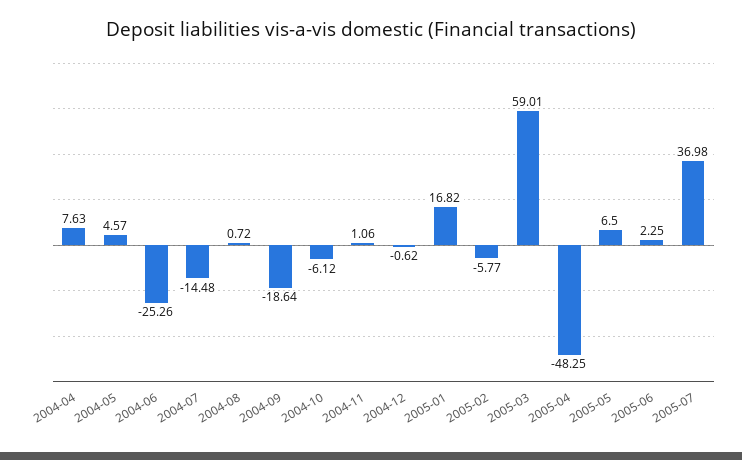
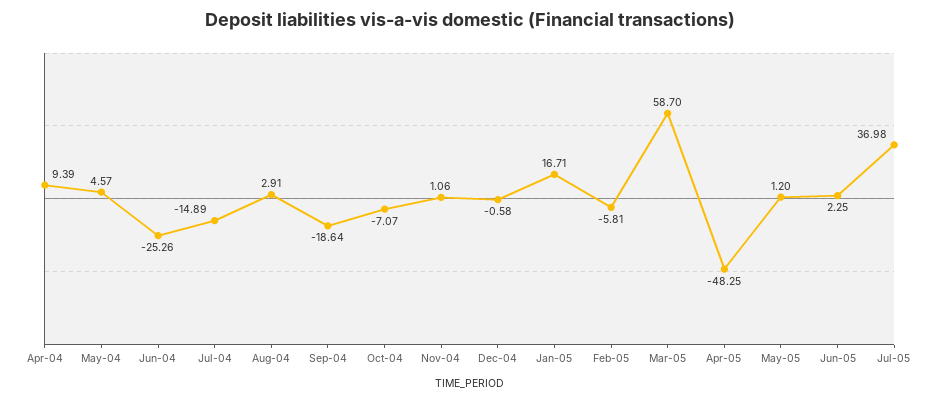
2004-04: 7.63 -> 9.39
2004-07: -14.48 -> -14.89
2004-08: 0.72 -> 2.91
2004-10: -6.12 -> -7.07
2004-12: -0.62 -> -0.58
2005-01: 16.82 -> 16.71
2005-02: -5.77 -> -5.81
2005-03: 59.01 -> 58.7
2005-05: 6.5 -> 1.2

